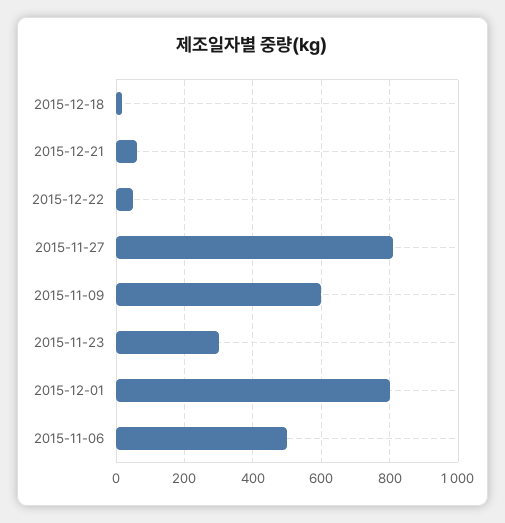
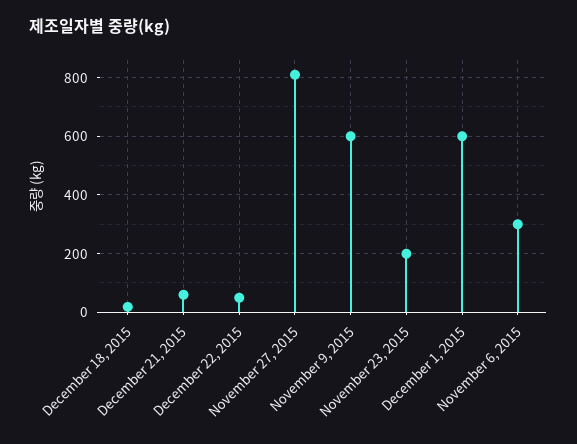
2015-11-23: 300 -> 200
2015-12-01: 800 -> 600
2015-11-06: 500 -> 300

